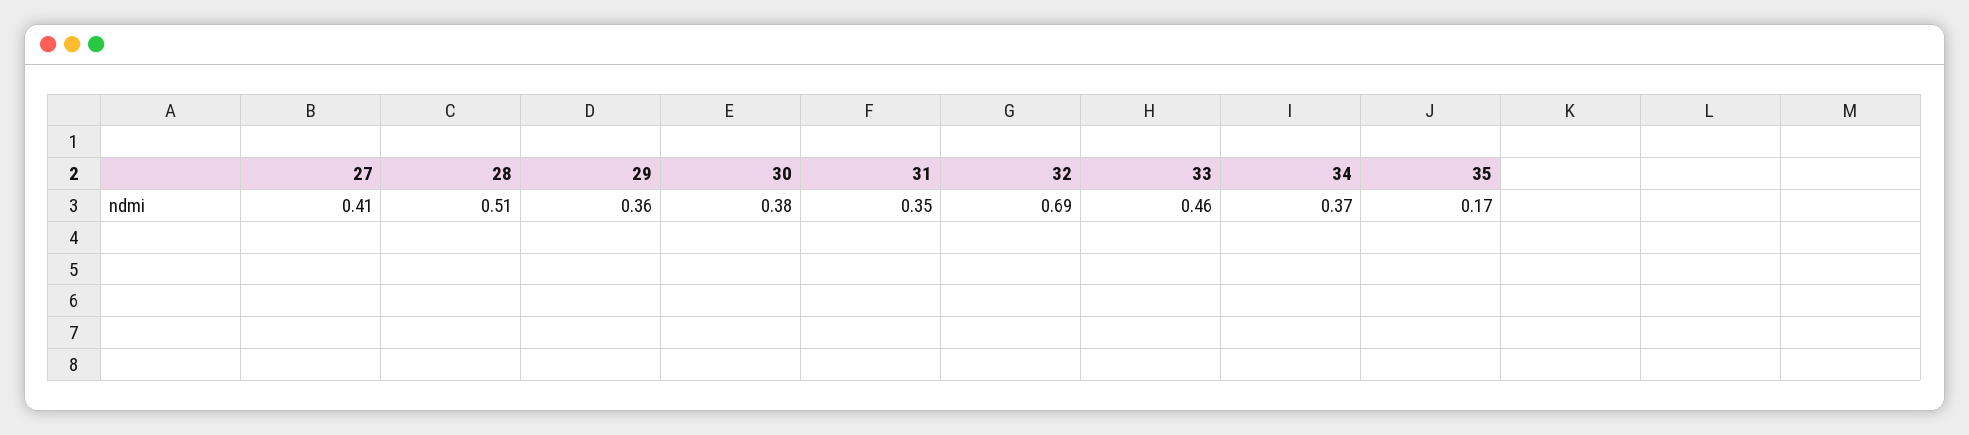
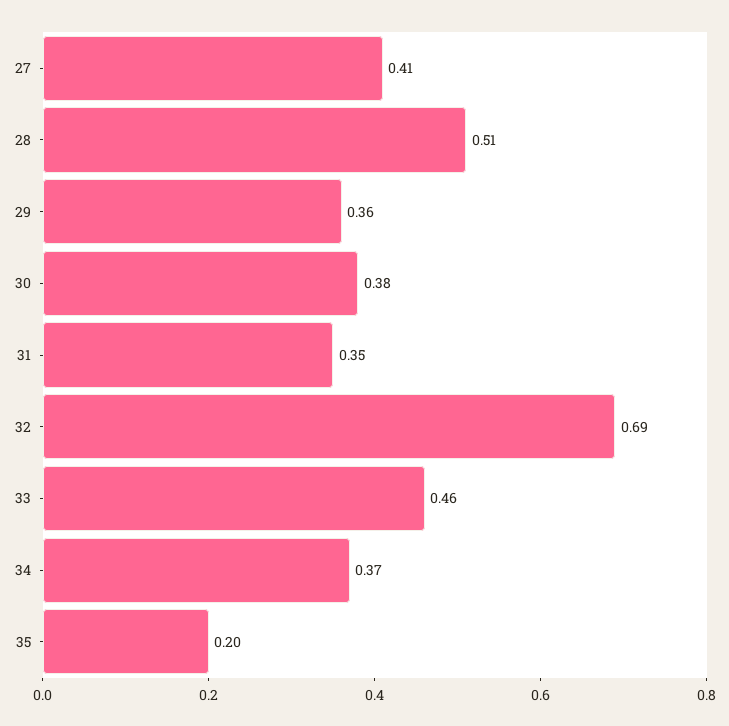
35: 0.17 -> 0.2

